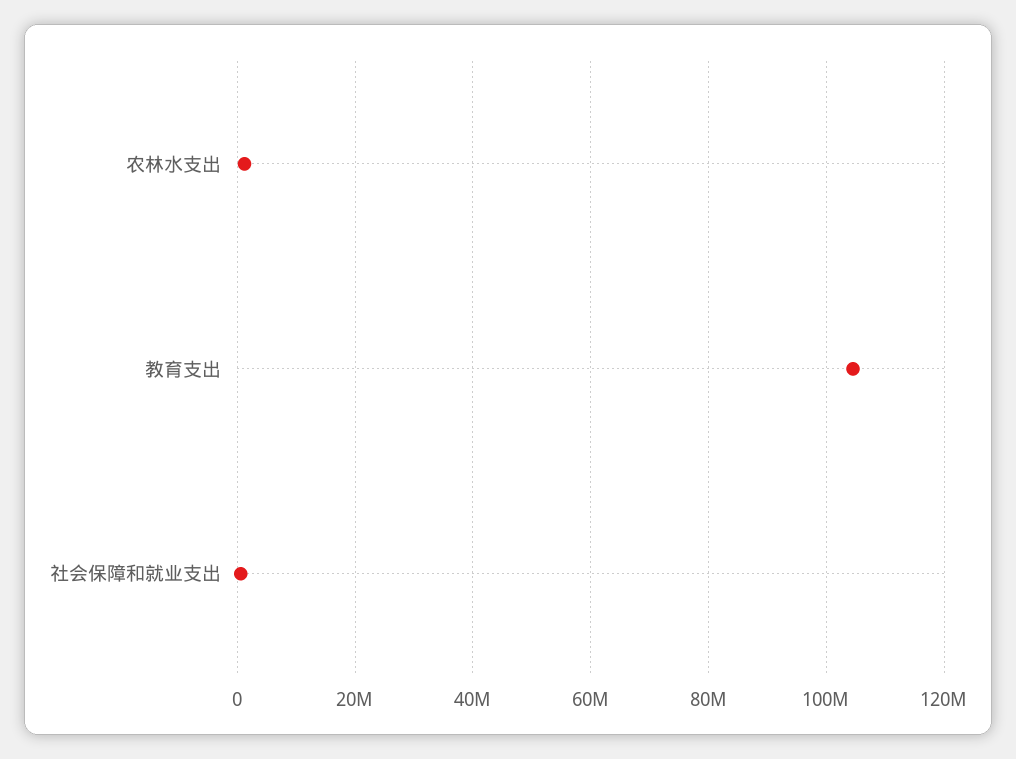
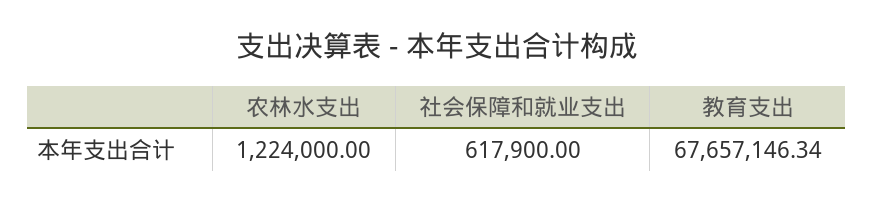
教育支出: 104000000 -> 67657146.34

